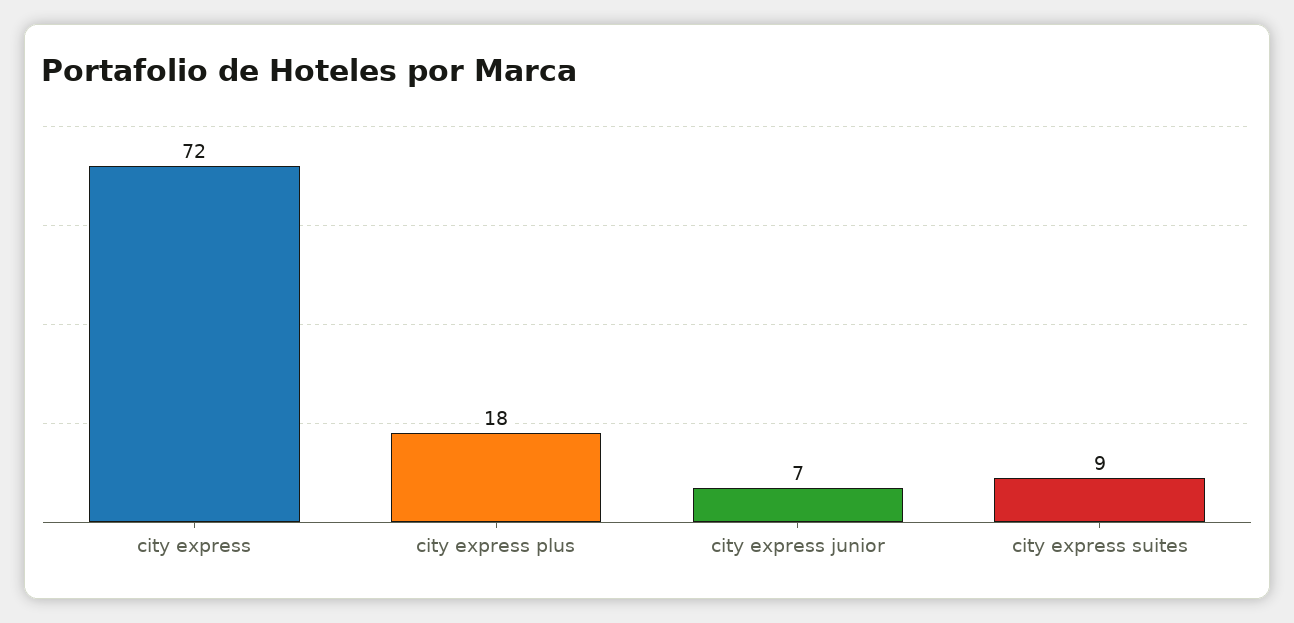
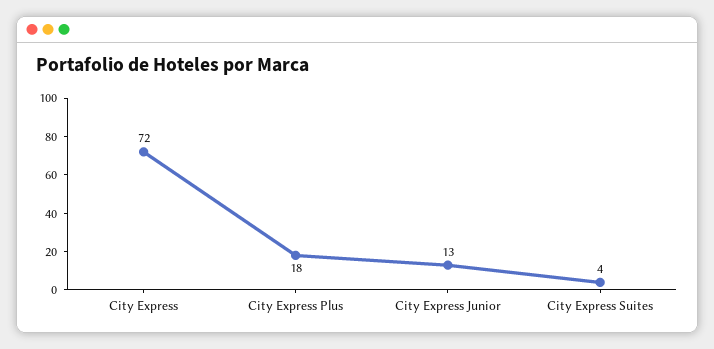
city express junior: 7 -> 13
city express suites: 9 -> 4

